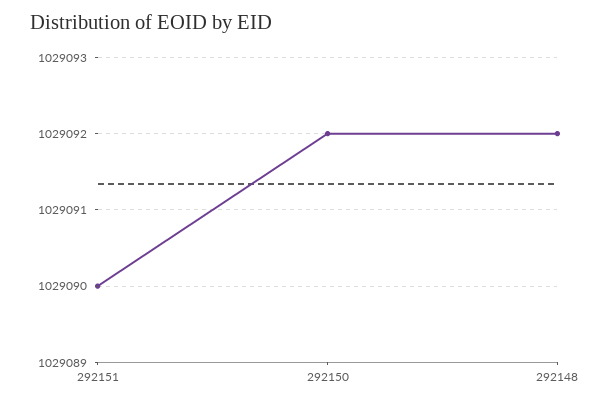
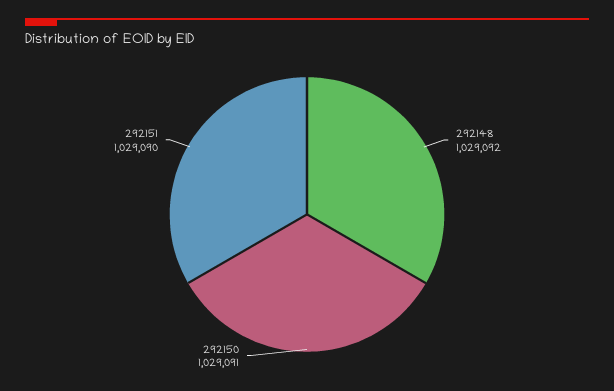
292150: 1029092 -> 1029091

